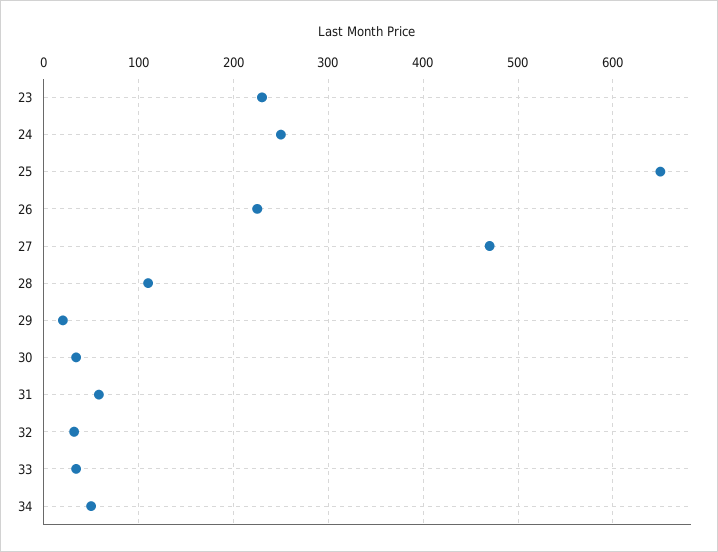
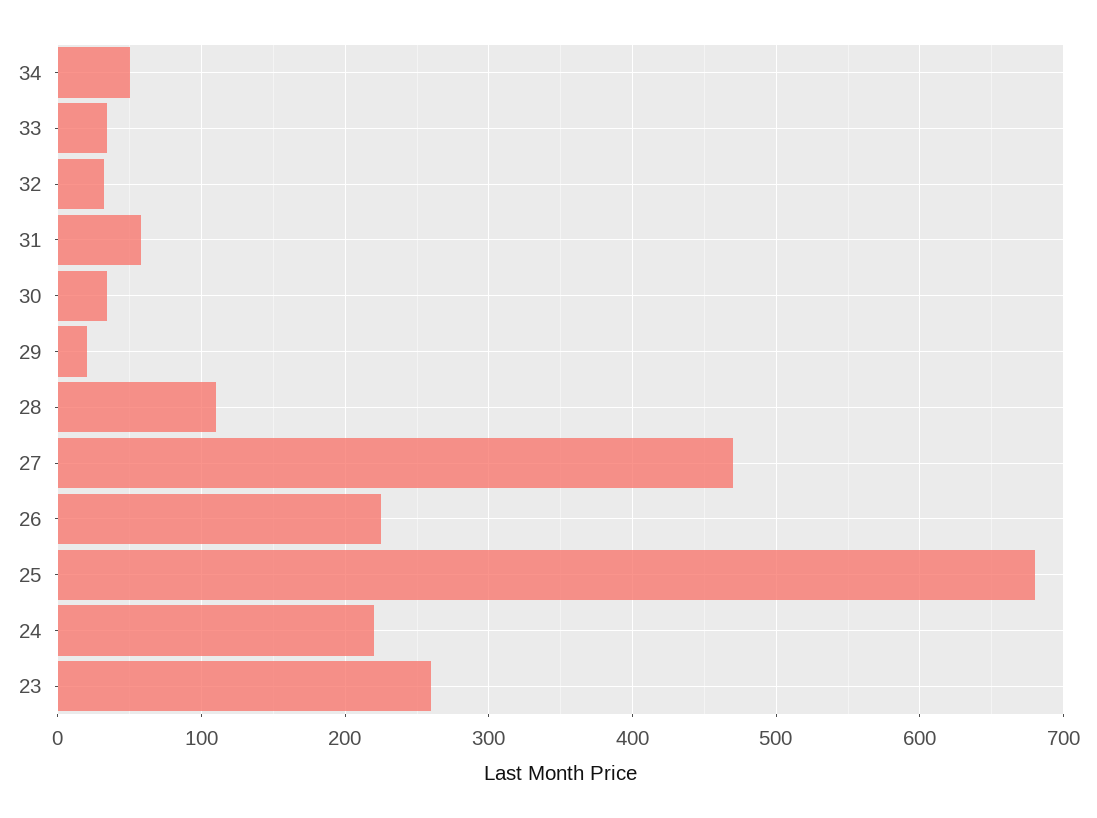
23: 230 -> 260
24: 250 -> 220
25: 650 -> 680

